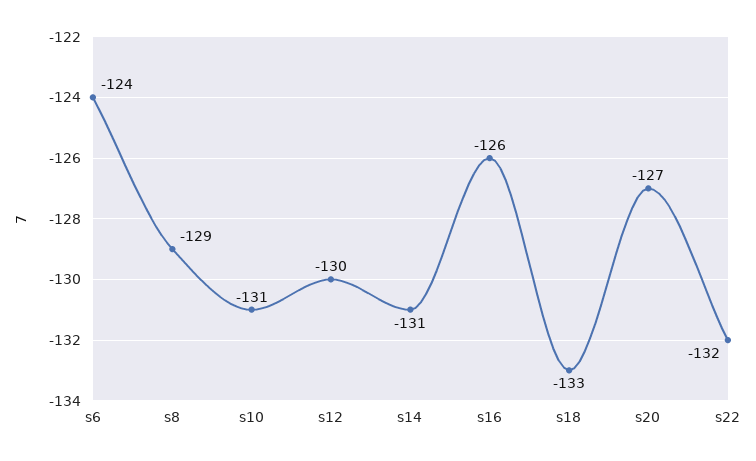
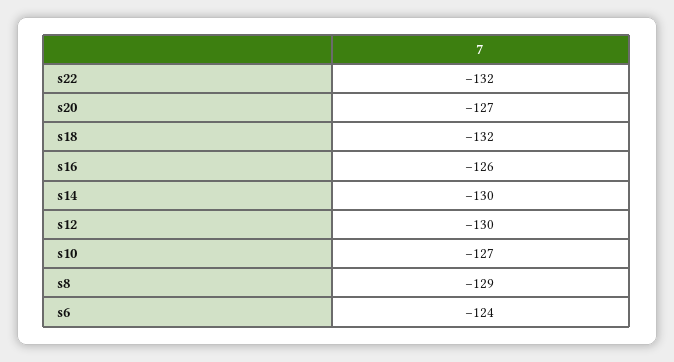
s10: -131 -> -127
s14: -131 -> -130
s18: -133 -> -132

